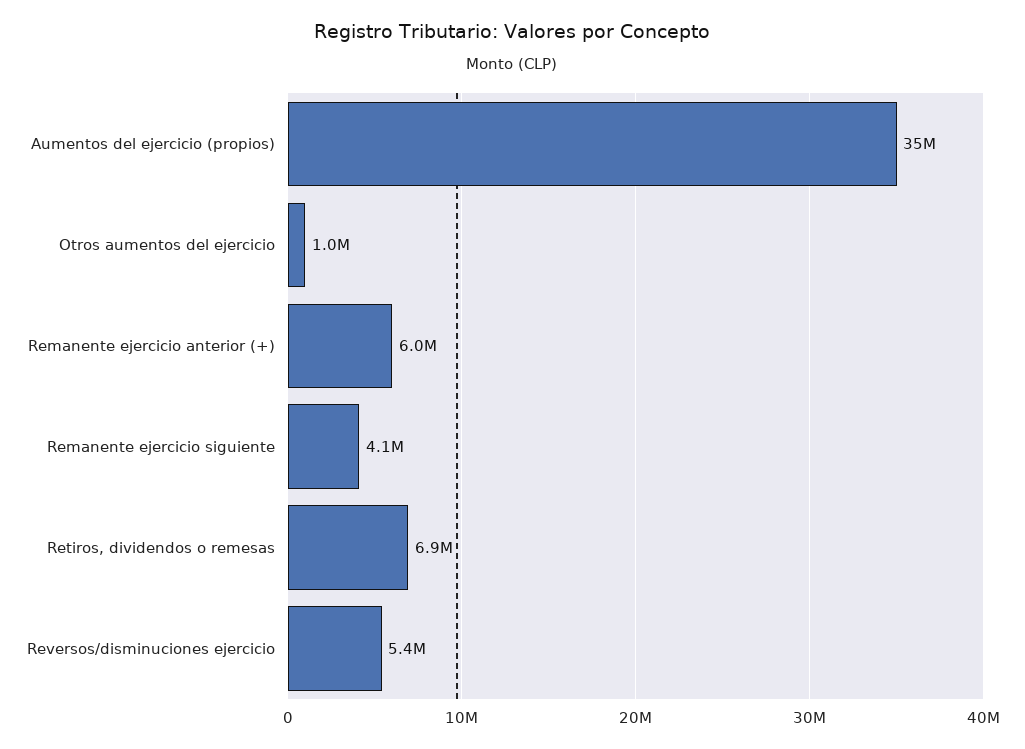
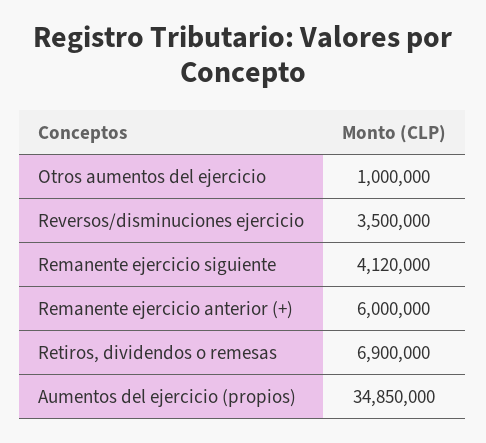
Reversos/disminuciones ejercicio: 5400000 -> 3500000

